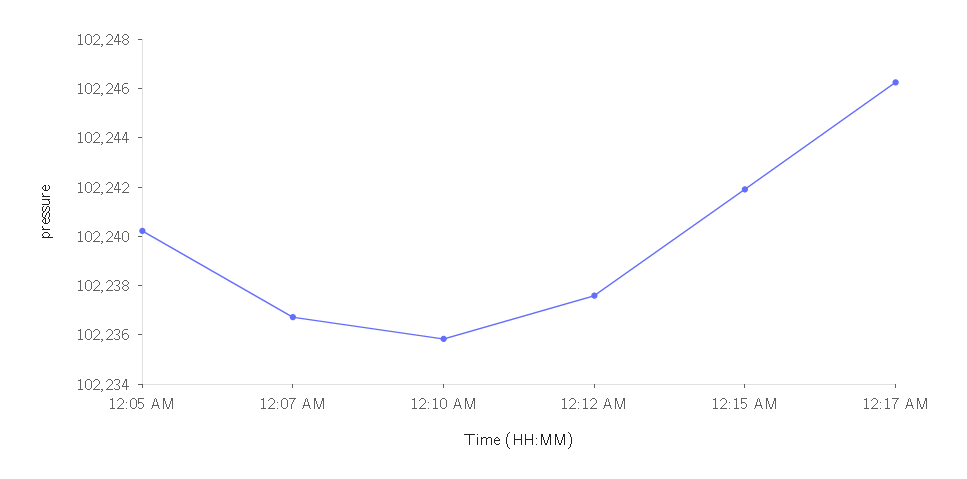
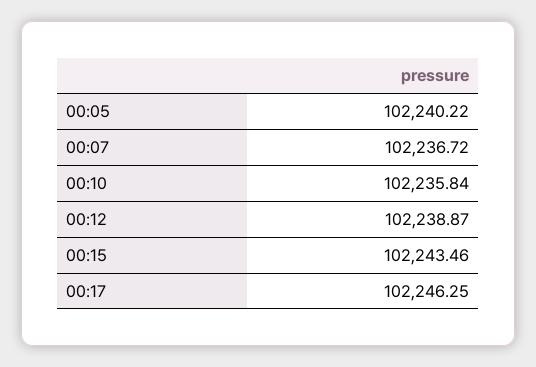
12:12 AM: 102237.5 -> 102238.87
12:15 AM: 102242 -> 102243.46

